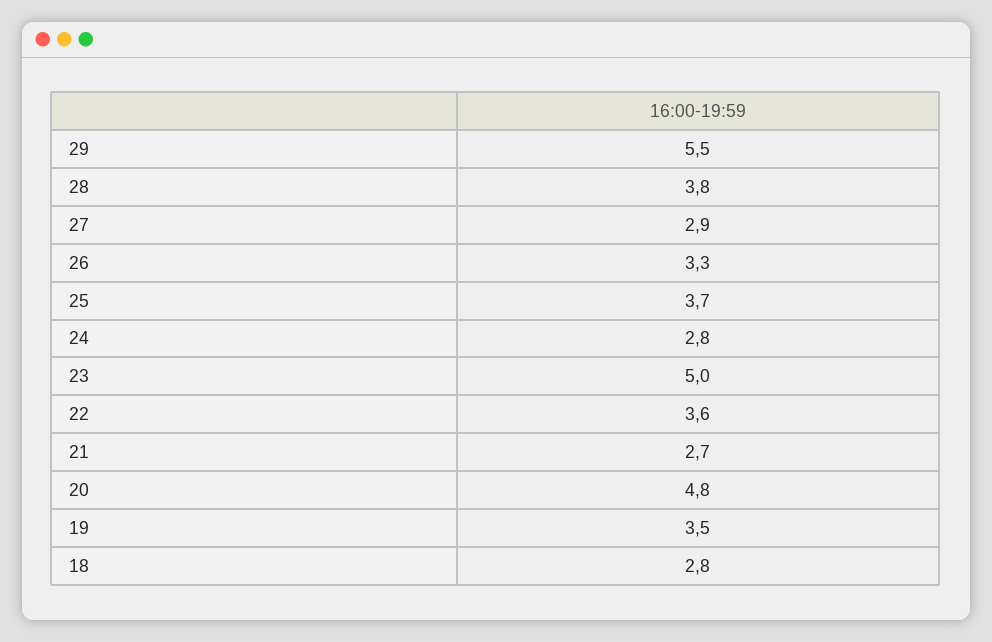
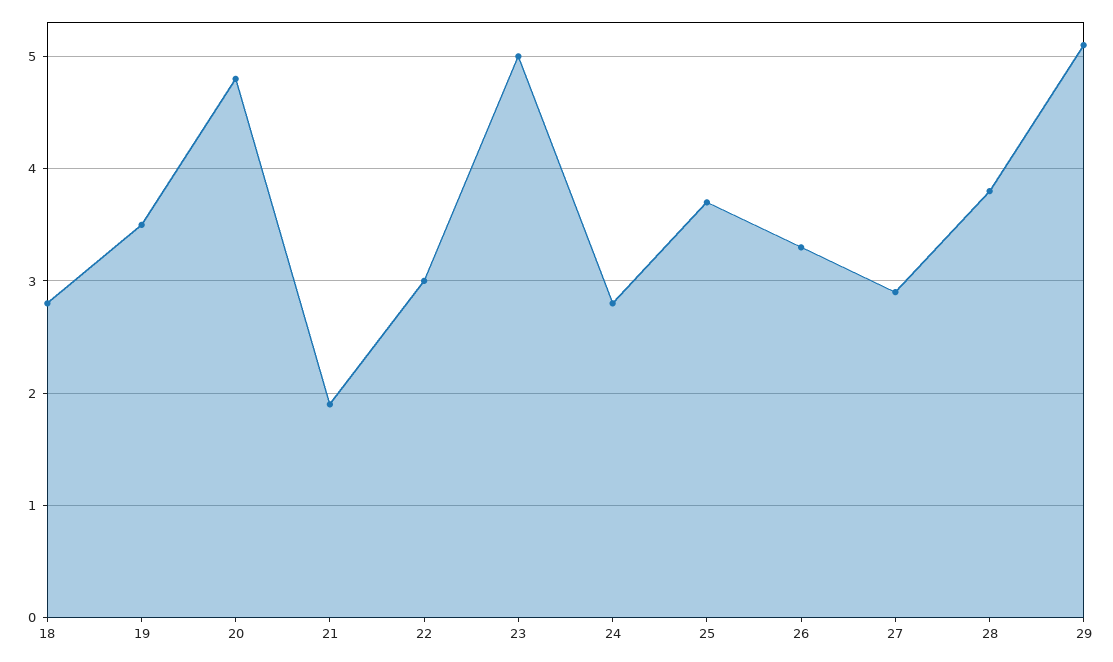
29: 5.5 -> 5.1
22: 3.6 -> 3
21: 2.7 -> 1.9

